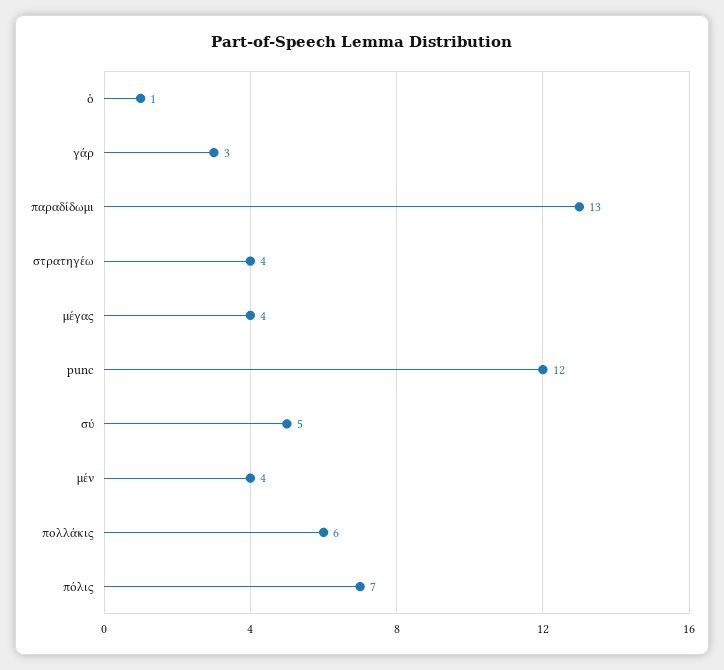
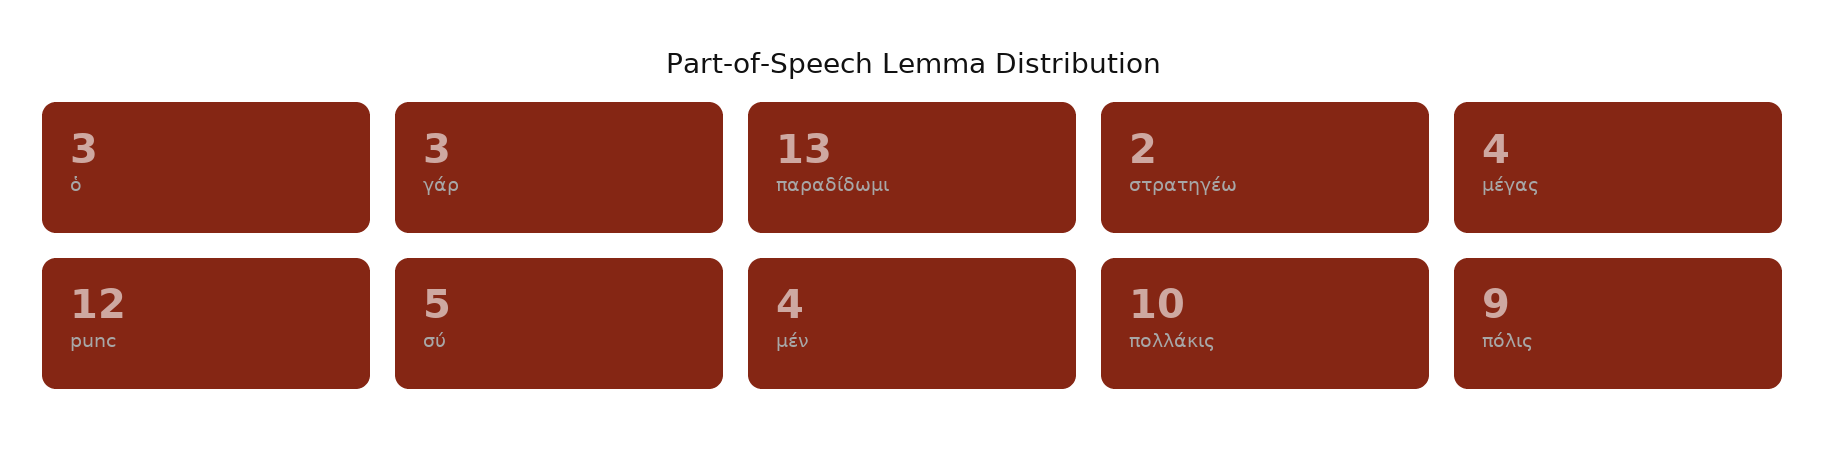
ὁ: 1 -> 3
στρατηγέω: 4 -> 2
πολλάκις: 6 -> 10
πόλις: 7 -> 9

